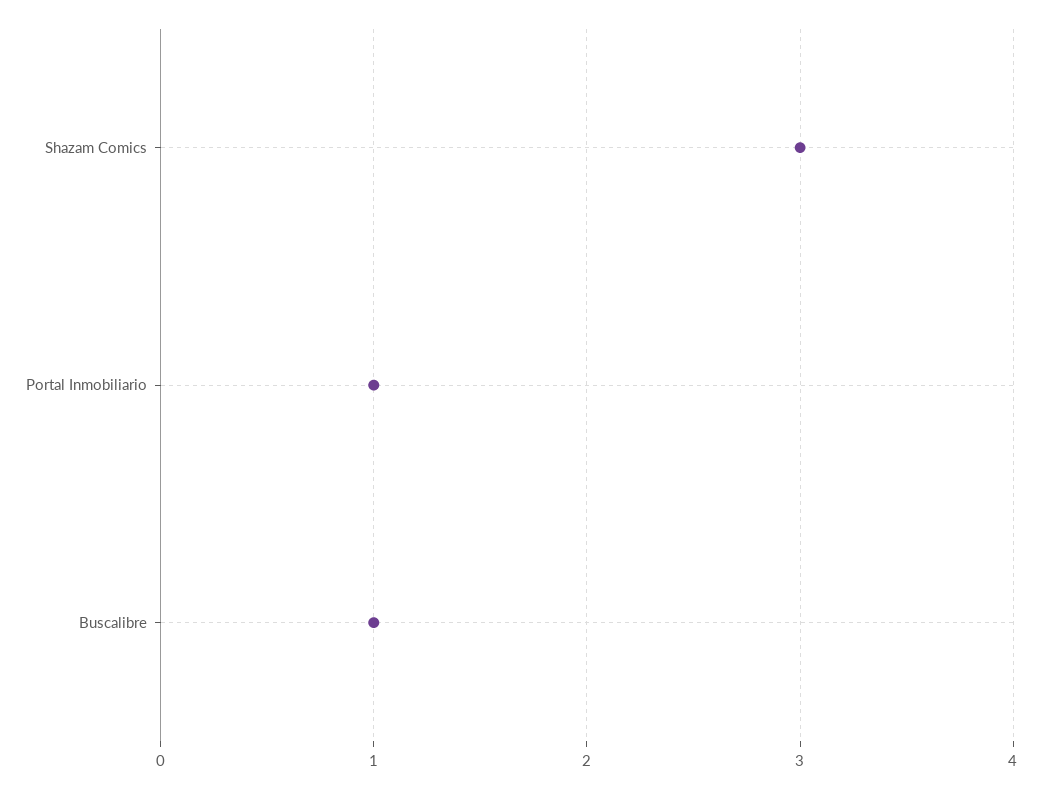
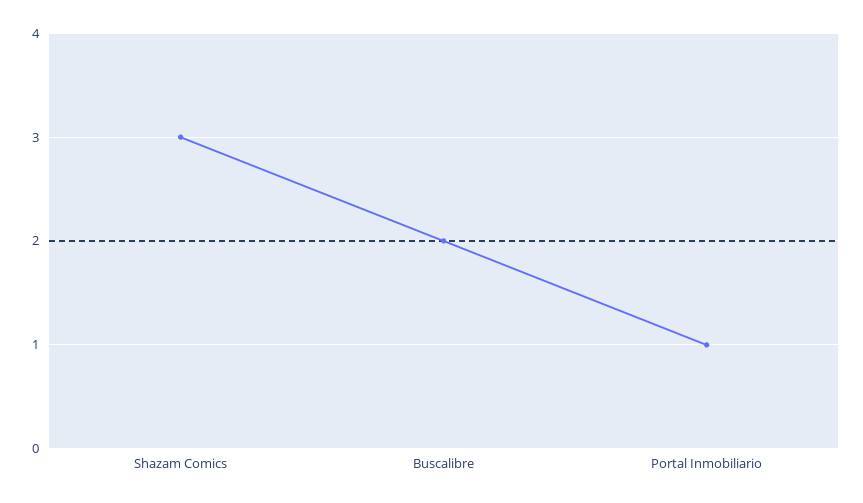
Buscalibre: 1 -> 2

